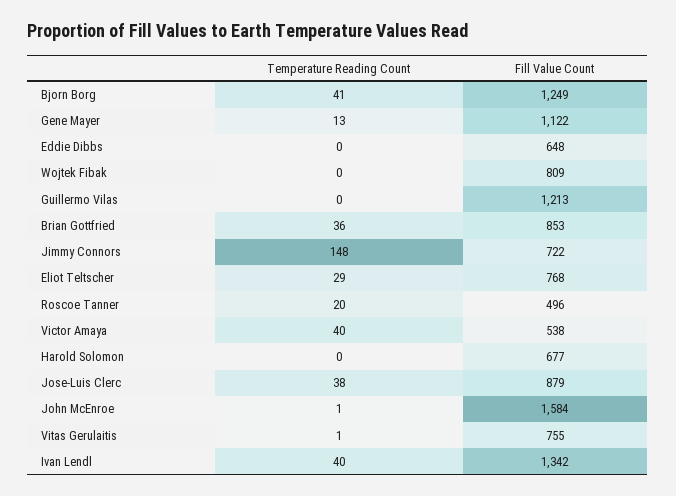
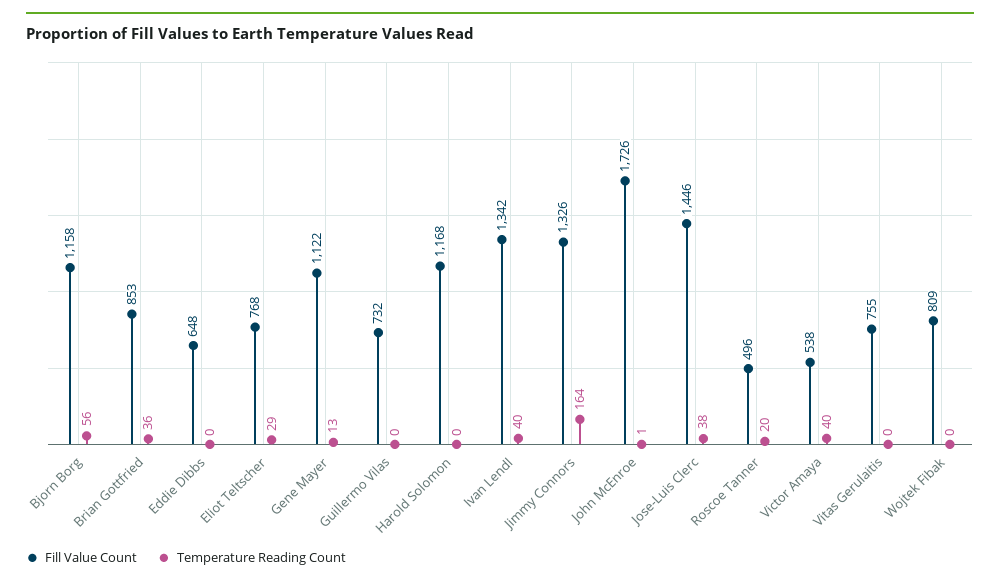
Temperature Reading Count, Bjorn Borg: 41 -> 56
Fill Value Count, Bjorn Borg: 1249 -> 1158
Fill Value Count, Guillermo Vilas: 1213 -> 732
Temperature Reading Count, Jimmy Connors: 148 -> 164
Fill Value Count, Jimmy Connors: 722 -> 1326
Fill Value Count, Harold Solomon: 677 -> 1168
Fill Value Count, Jose-Luis Clerc: 879 -> 1446
Fill Value Count, John McEnroe: 1584 -> 1726
Temperature Reading Count, Vitas Gerulaitis: 1 -> 0

